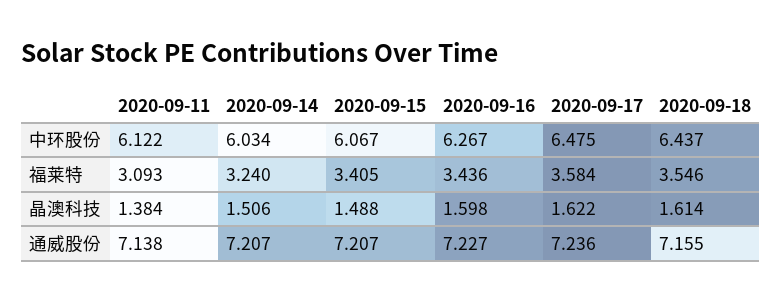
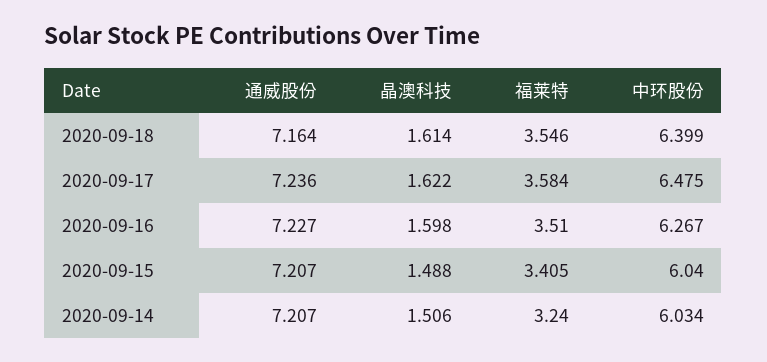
2020-09-11, 中环股份: 6.122 -> none
2020-09-15, 中环股份: 6.067 -> 6.04
2020-09-18, 中环股份: 6.437 -> 6.399
2020-09-11, 福莱特: 3.093 -> none
2020-09-16, 福莱特: 3.436 -> 3.51
2020-09-11, 晶澳科技: 1.384 -> none
2020-09-11, 通威股份: 7.138 -> none
2020-09-18, 通威股份: 7.155 -> 7.164

